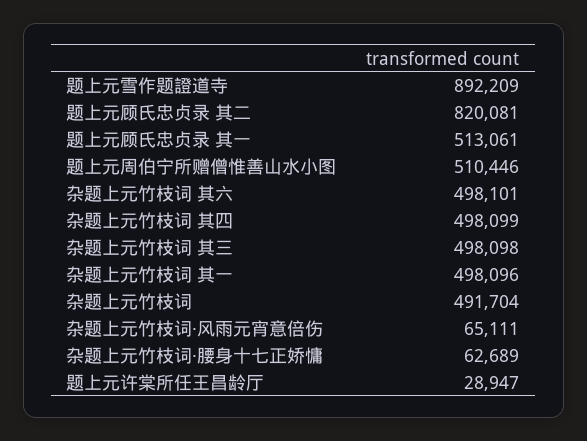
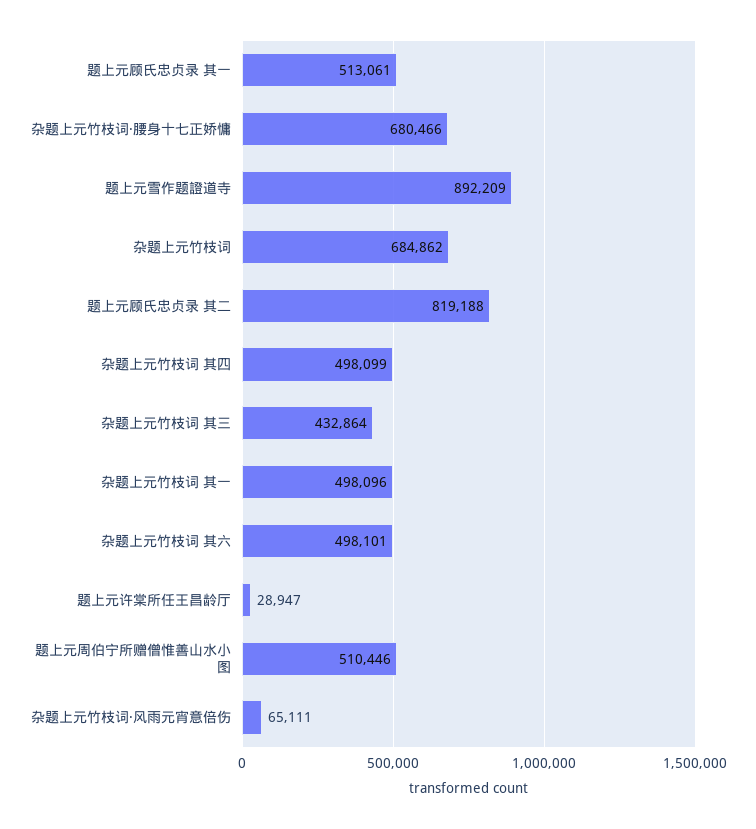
题上元顾氏忠贞录 其二: 820081 -> 819188
杂题上元竹枝词 其三: 498098 -> 432864
杂题上元竹枝词: 491704 -> 684862
杂题上元竹枝词·腰身十七正娇慵: 62689 -> 680466

